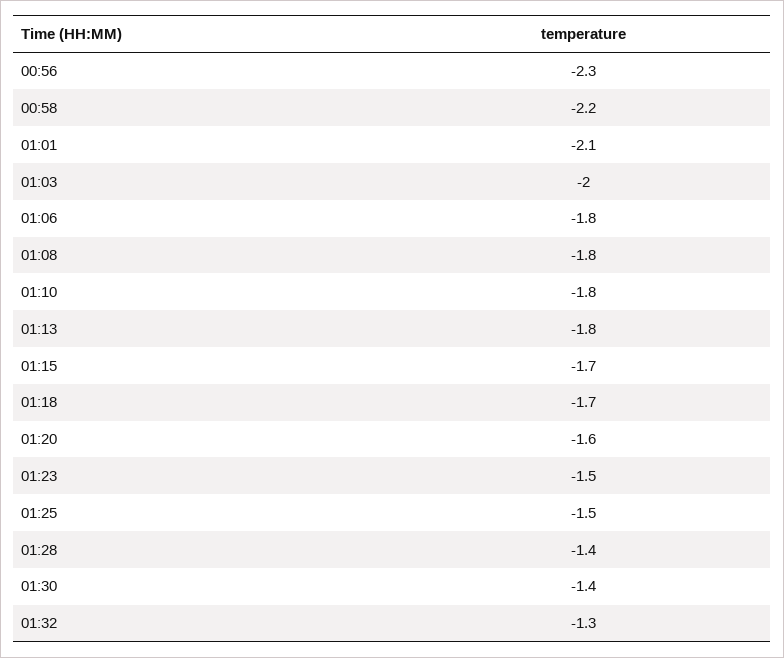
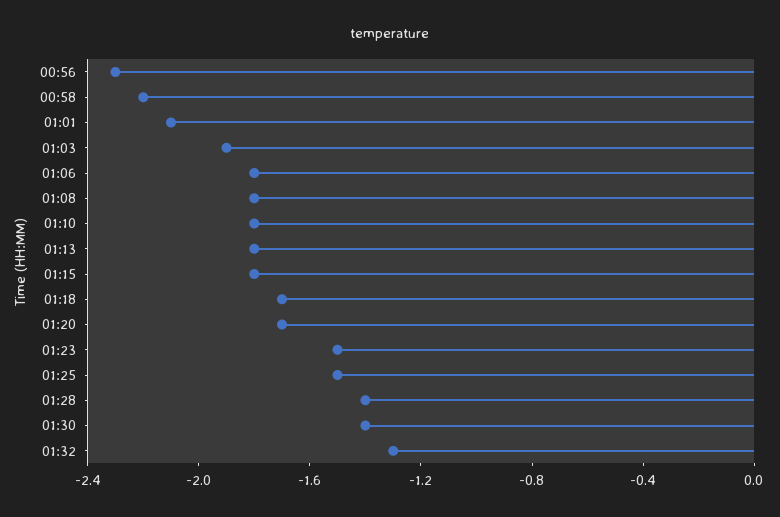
01:03: -2 -> -1.9
01:15: -1.7 -> -1.8
01:20: -1.6 -> -1.7

